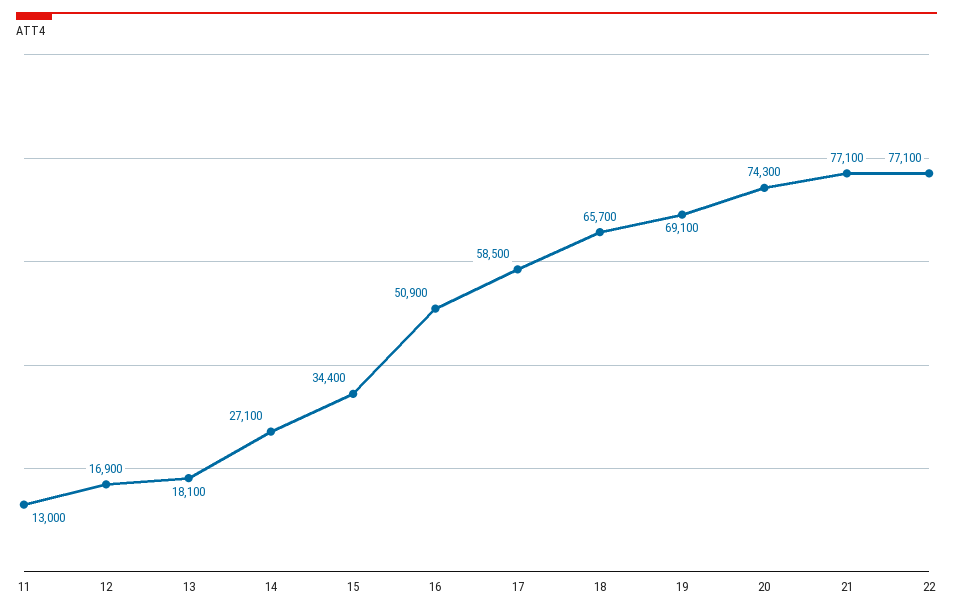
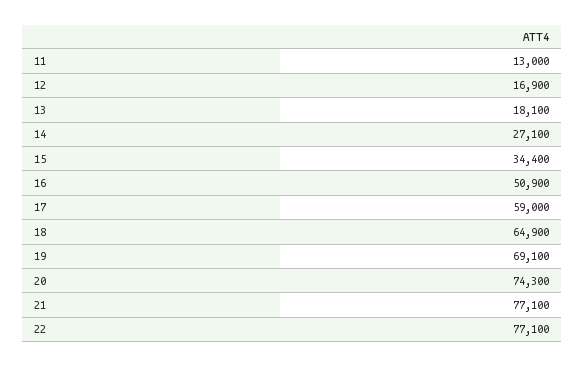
17: 58500 -> 59000
18: 65700 -> 64900

